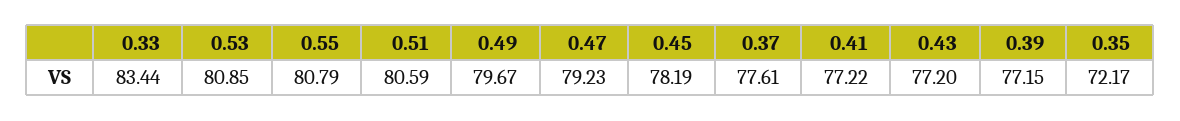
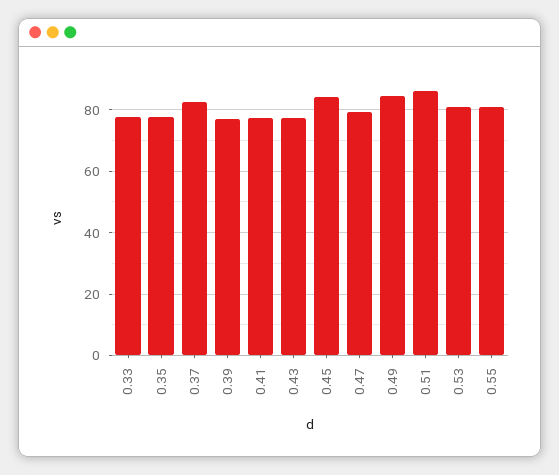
0.33: 83.44 -> 78
0.51: 80.59 -> 86
0.49: 79.67 -> 84
0.45: 78.19 -> 84
0.37: 77.61 -> 82
0.35: 72.17 -> 78

